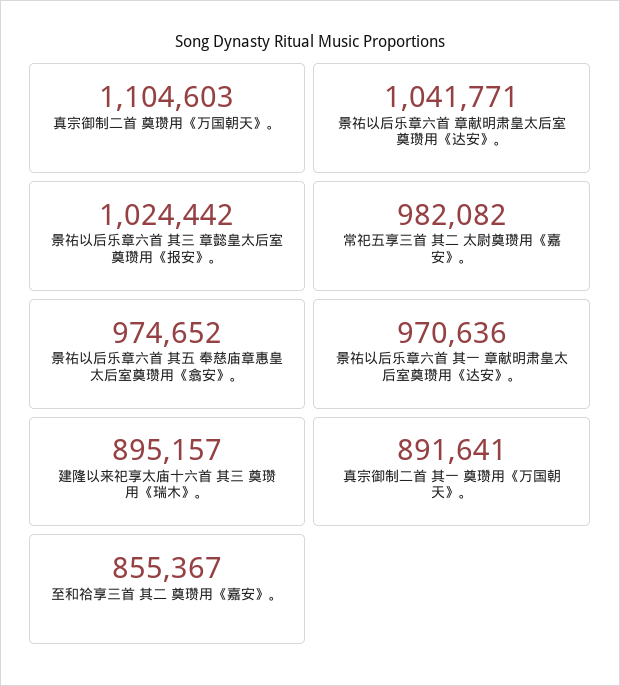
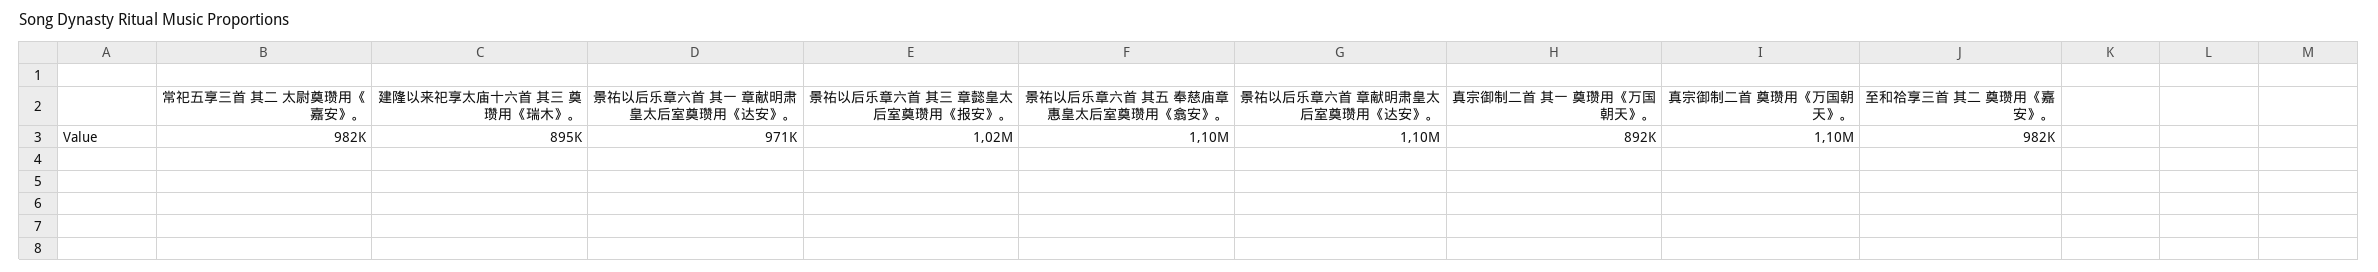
景祐以后乐章六首 章献明肃皇太后室奠瓒用《达安》。: 1041771 -> 1100000
景祐以后乐章六首 其五 奉慈庙章惠皇太后室奠瓒用《翕安》。: 974652 -> 1100000
至和祫享三首 其二 奠瓒用《嘉安》。: 855367 -> 982000

